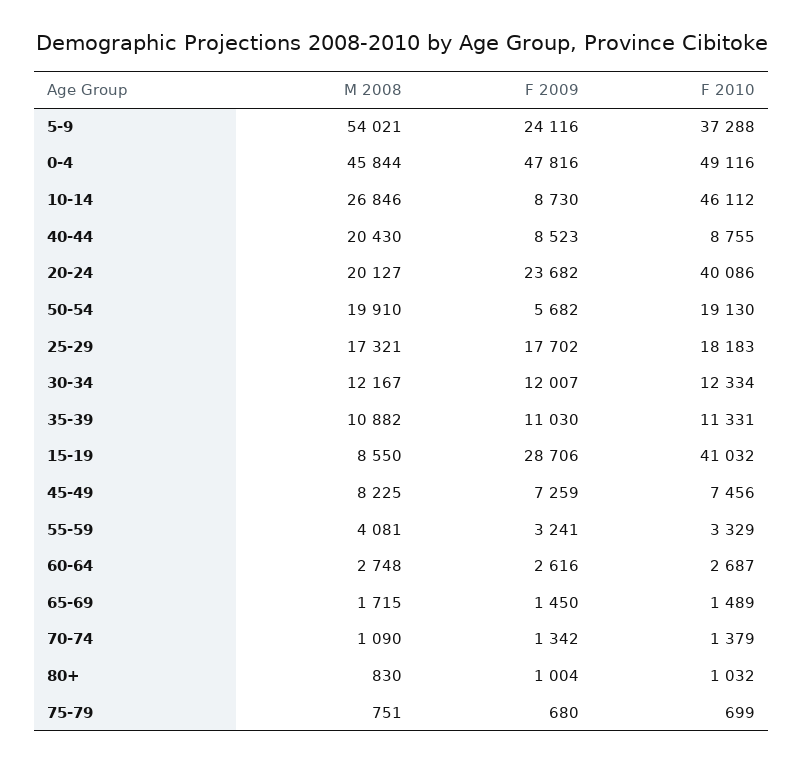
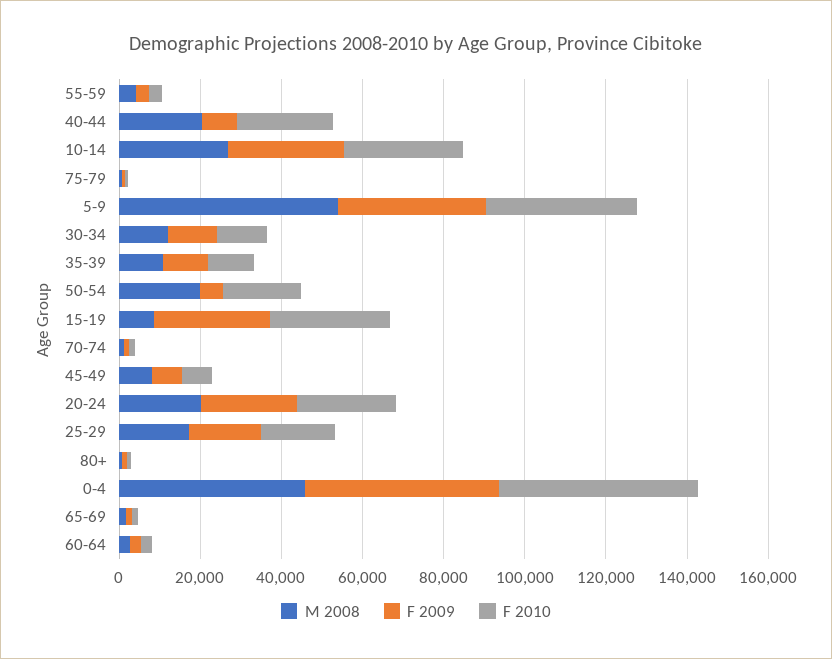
F 2009, 5-9: 24116 -> 35000
F 2009, 10-14: 8730 -> 30000
F 2010, 10-14: 46112 -> 30000
F 2010, 40-44: 8755 -> 25000
F 2010, 20-24: 40086 -> 25000
F 2010, 15-19: 41032 -> 30000

